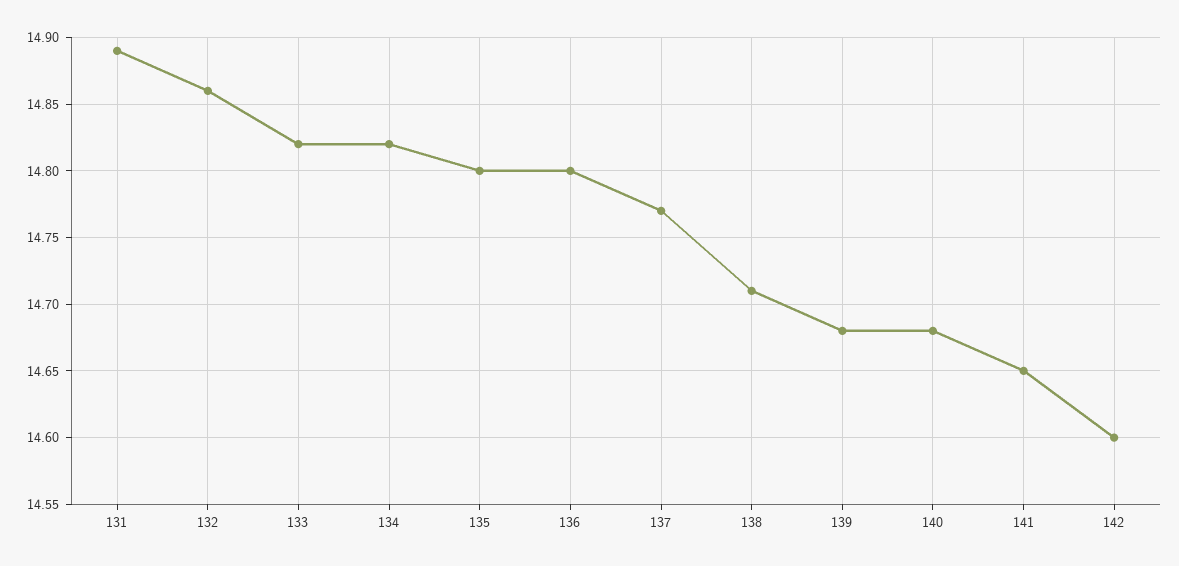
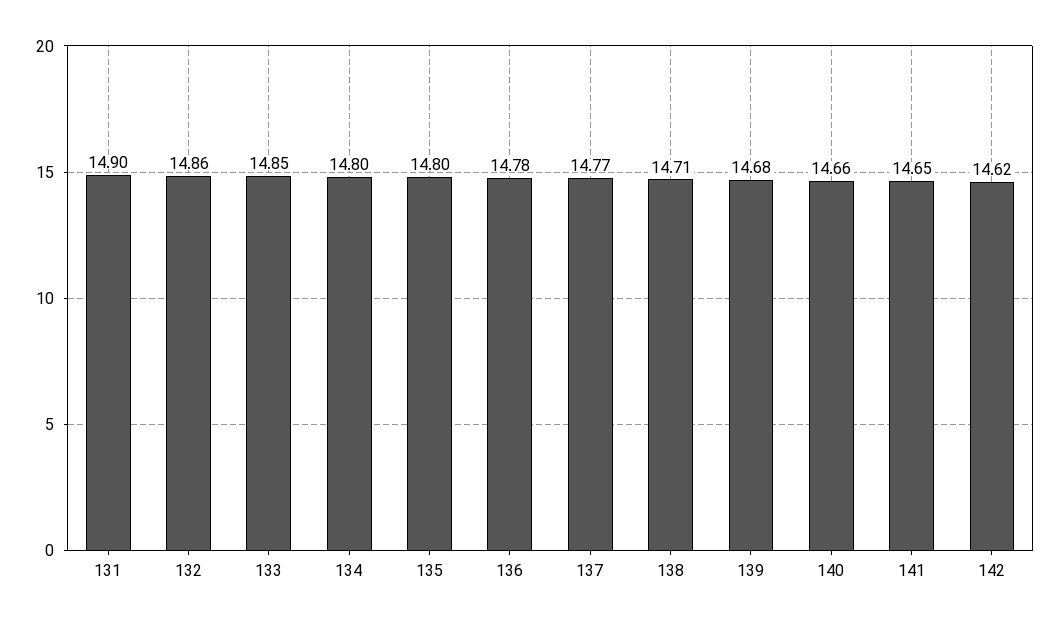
131: 14.89 -> 14.9
133: 14.82 -> 14.85
134: 14.82 -> 14.8
136: 14.8 -> 14.78
140: 14.68 -> 14.66
142: 14.6 -> 14.62

